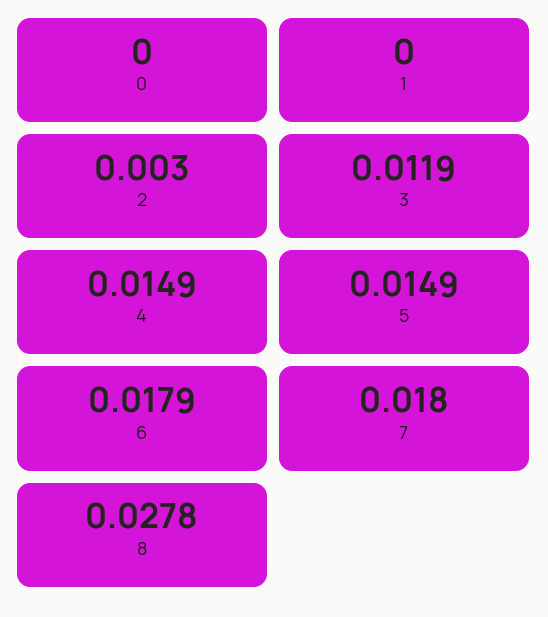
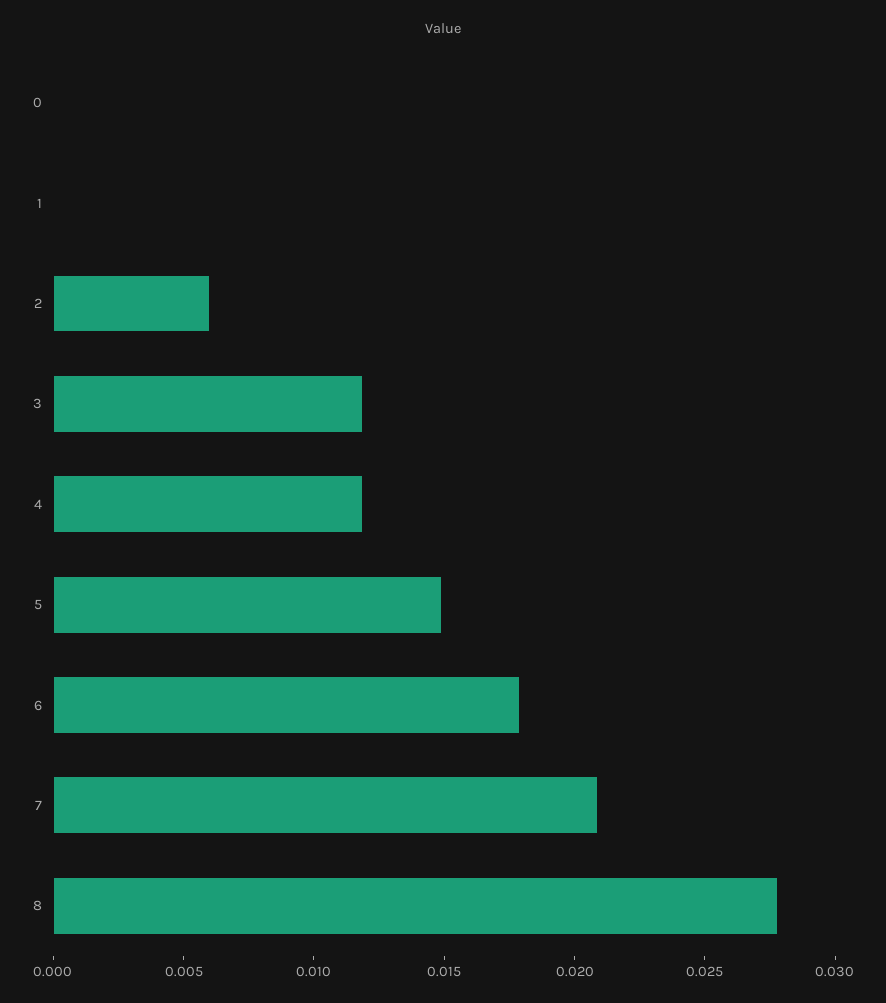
2: 0.003 -> 0.006
4: 0.0149 -> 0.012
7: 0.018 -> 0.021

